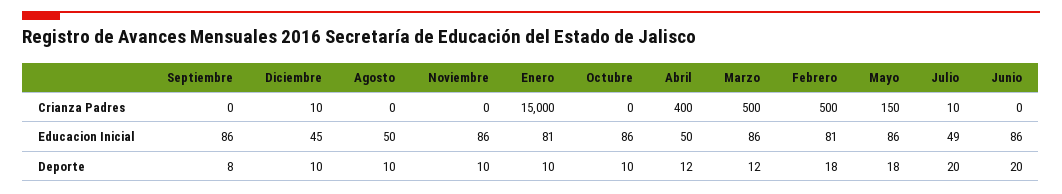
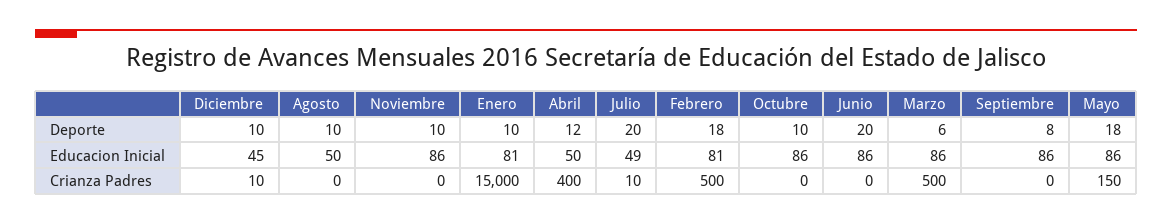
Marzo, Deporte: 12 -> 6

